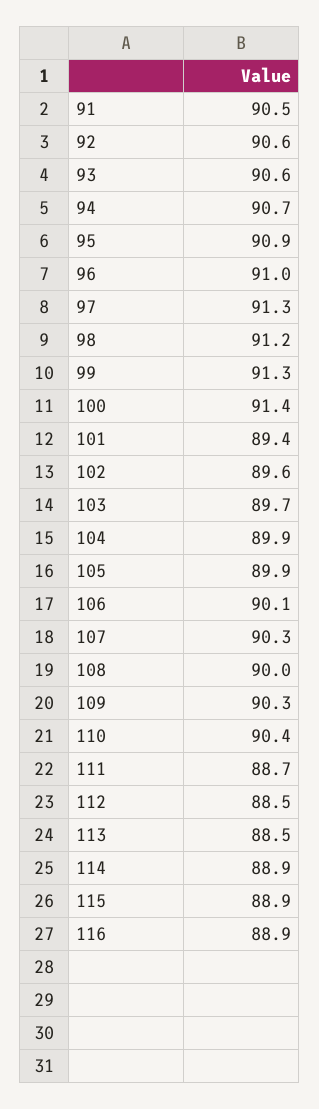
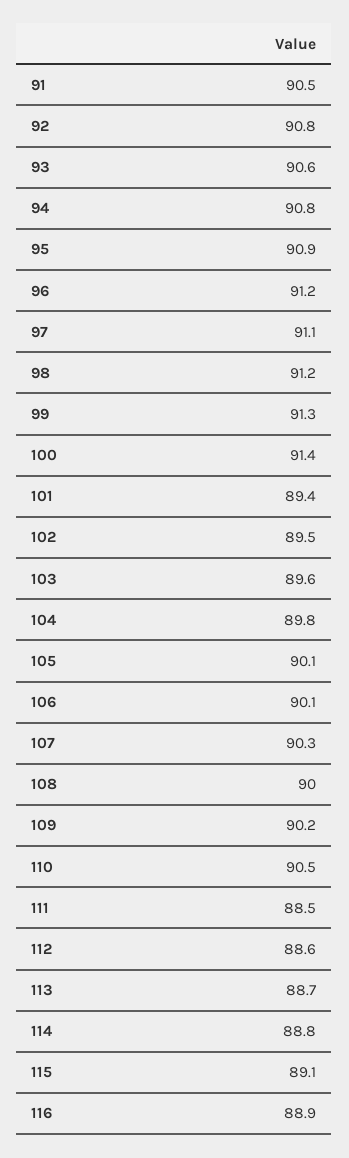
92: 90.6 -> 90.8
94: 90.7 -> 90.8
96: 91 -> 91.2
97: 91.3 -> 91.1
102: 89.6 -> 89.5
103: 89.7 -> 89.6
104: 89.9 -> 89.8
105: 89.9 -> 90.1
109: 90.3 -> 90.2
110: 90.4 -> 90.5
111: 88.7 -> 88.5
112: 88.5 -> 88.6
113: 88.5 -> 88.7
114: 88.9 -> 88.8
115: 88.9 -> 89.1

